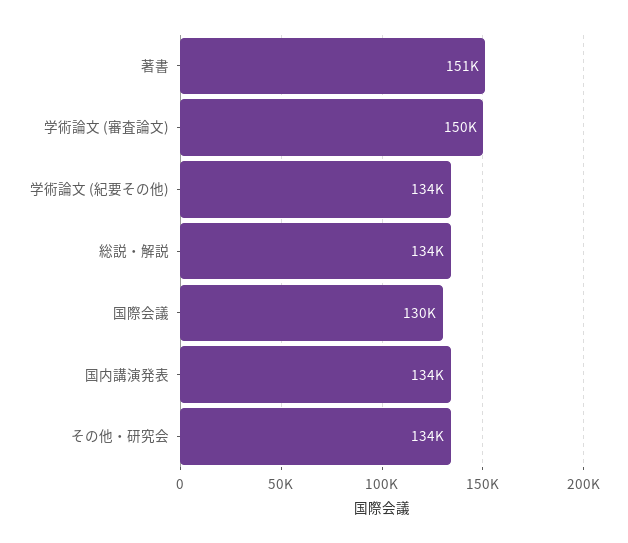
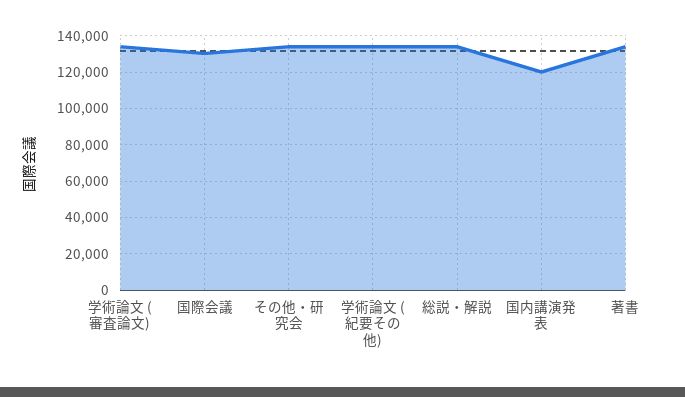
著書: 151000 -> 135000
学術論文 (審査論文): 150000 -> 135000
国内講演発表: 134000 -> 120000

